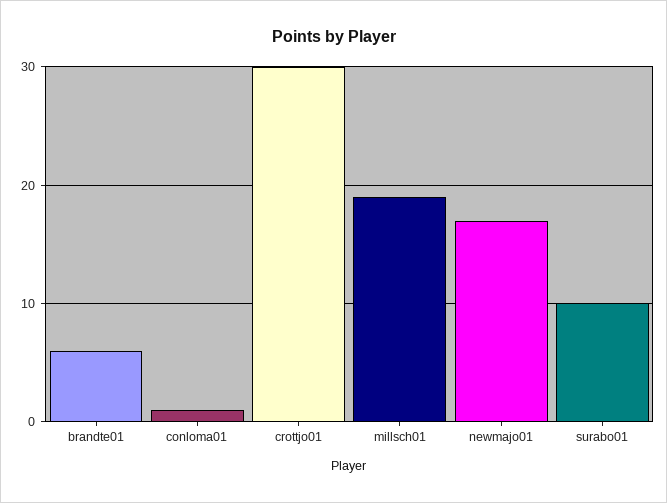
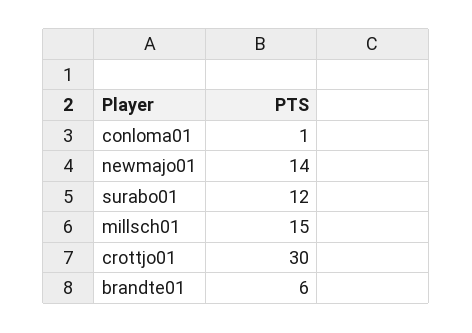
millsch01: 19 -> 15
newmajo01: 17 -> 14
surabo01: 10 -> 12

